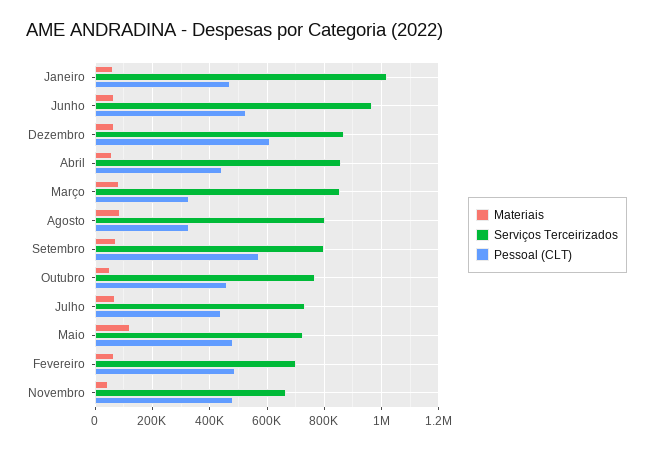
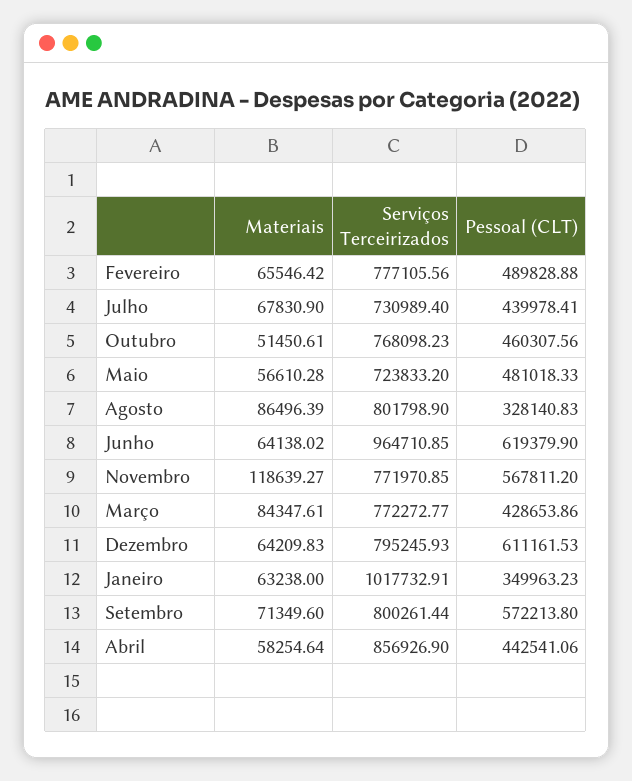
Pessoal (CLT), Janeiro: 475000 -> 349963.23
Pessoal (CLT), Junho: 525000 -> 619379.9
Serviços Terceirizados, Dezembro: 875000 -> 795245.93
Serviços Terceirizados, Março: 850000 -> 772272.77
Pessoal (CLT), Março: 325000 -> 428653.86
Materiais, Maio: 125000 -> 56610.28
Serviços Terceirizados, Fevereiro: 700000 -> 777105.56
Materiais, Novembro: 50000 -> 118639.27
Serviços Terceirizados, Novembro: 675000 -> 771970.85
Pessoal (CLT), Novembro: 475000 -> 567811.2

